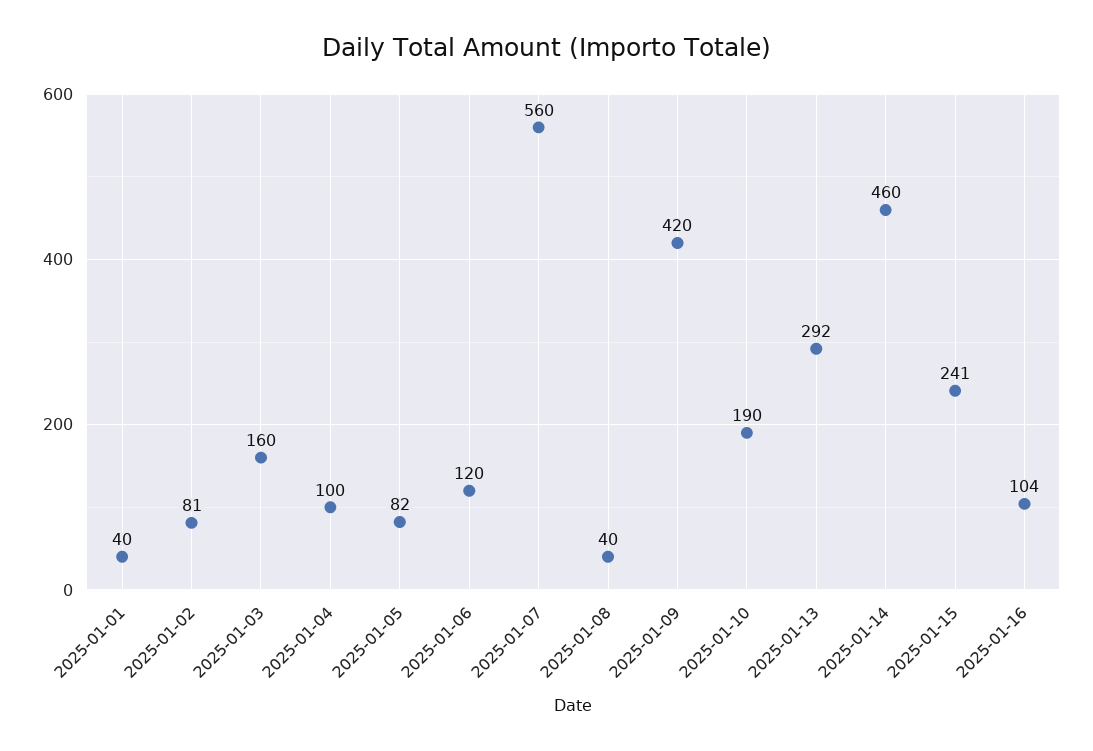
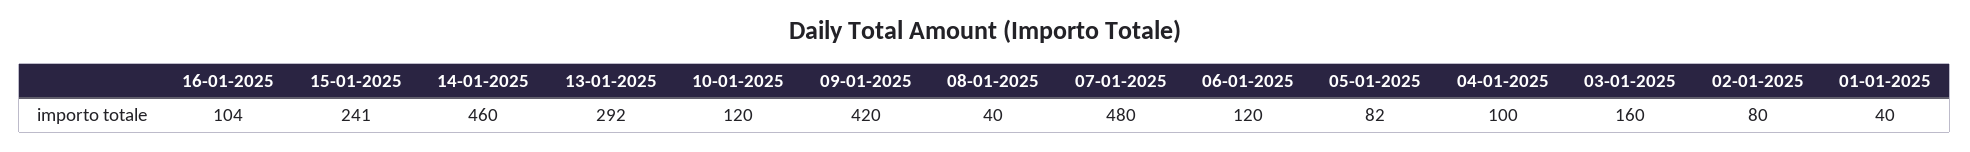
2025-01-02: 81 -> 80
2025-01-07: 560 -> 480
2025-01-10: 190 -> 120

